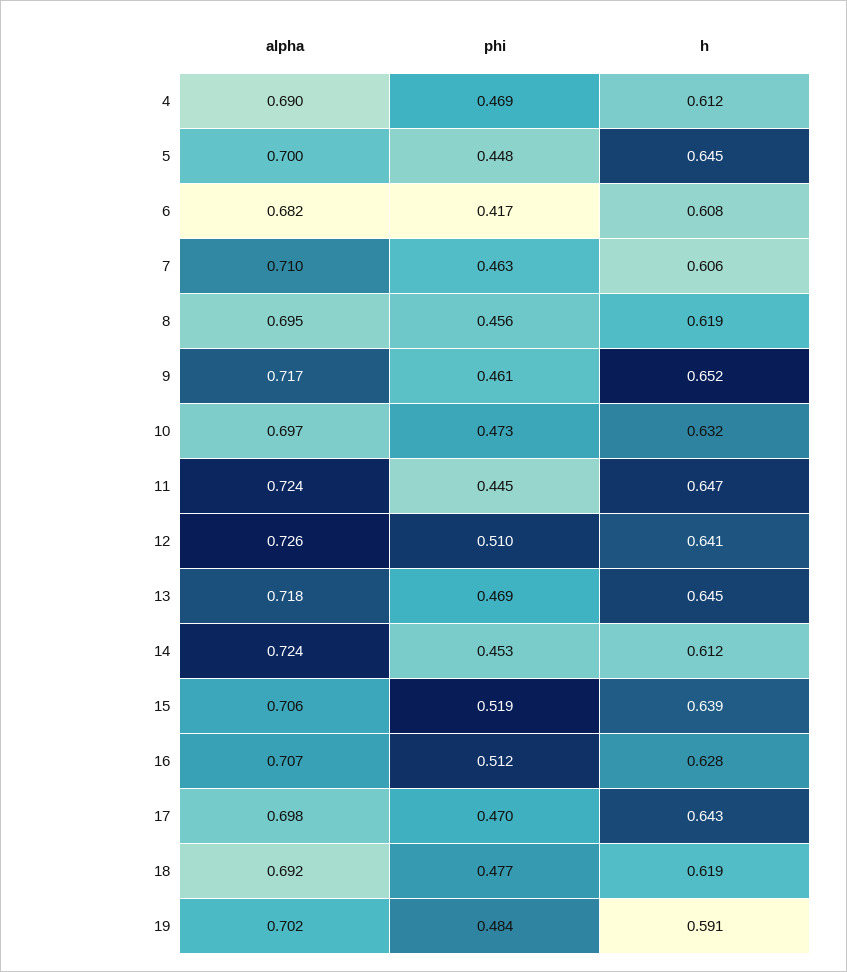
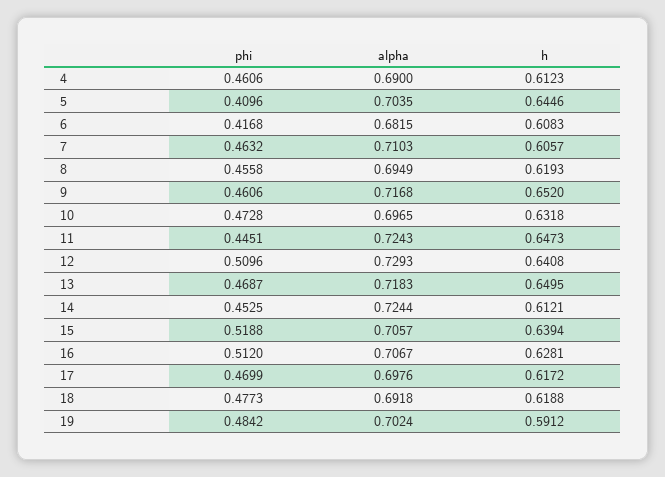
phi, 4: 0.469 -> 0.4606
alpha, 5: 0.7 -> 0.7035
phi, 5: 0.448 -> 0.4096
alpha, 12: 0.726 -> 0.7293
h, 13: 0.645 -> 0.6495
h, 17: 0.643 -> 0.6172

